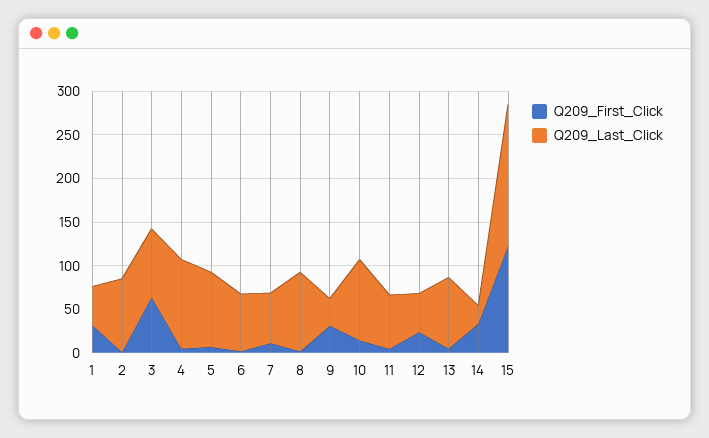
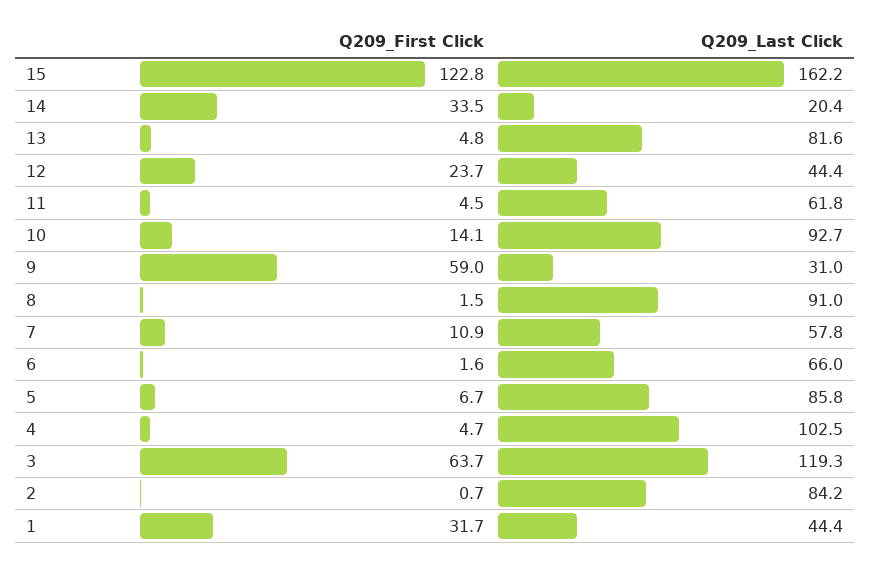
Q209_Last_Click, 3: 80 -> 119.3
Q209_First_Click, 9: 30 -> 59

